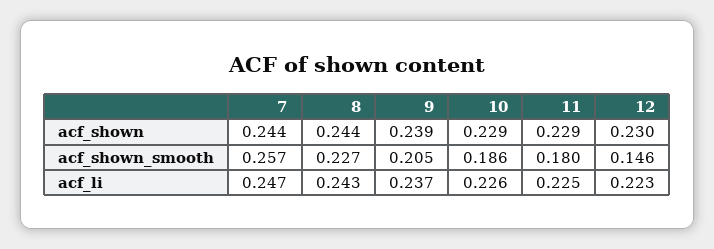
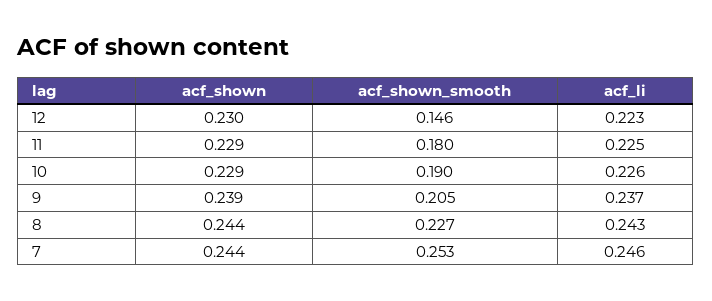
7, acf_shown_smooth: 0.257 -> 0.253
10, acf_shown_smooth: 0.186 -> 0.19
7, acf_li: 0.247 -> 0.246

